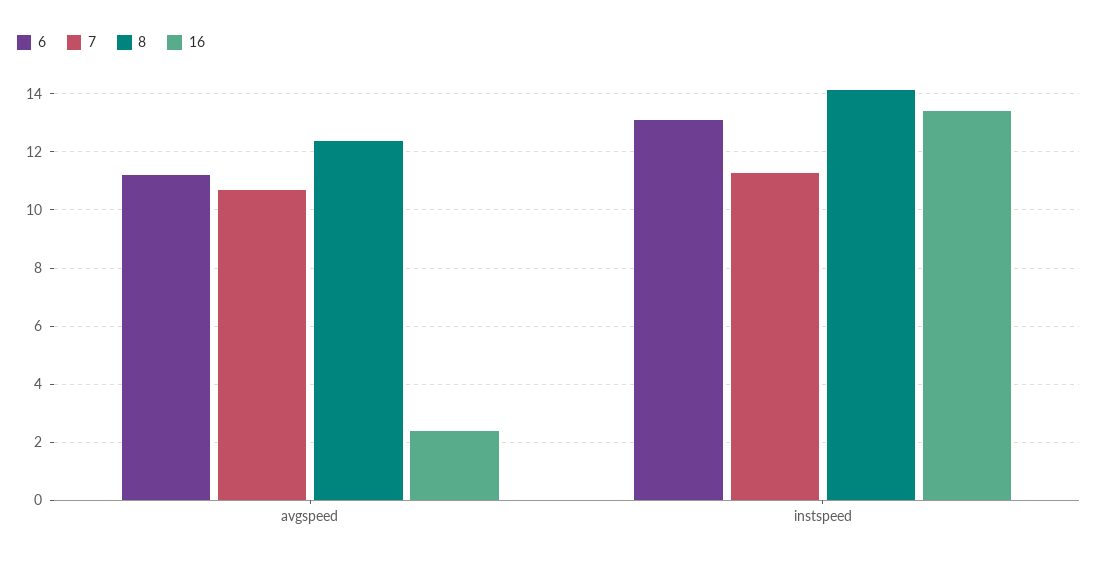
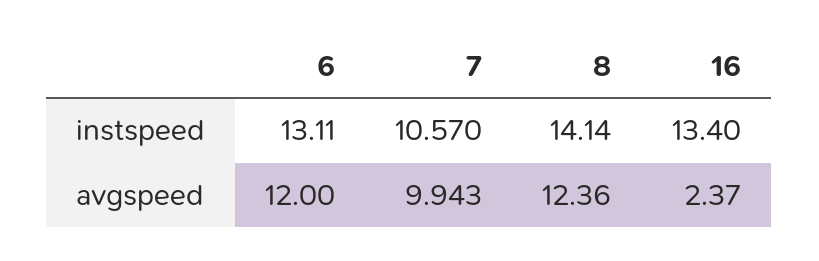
6, avgspeed: 11.25 -> 12
7, avgspeed: 10.75 -> 9.943
7, instspeed: 11.25 -> 10.57

